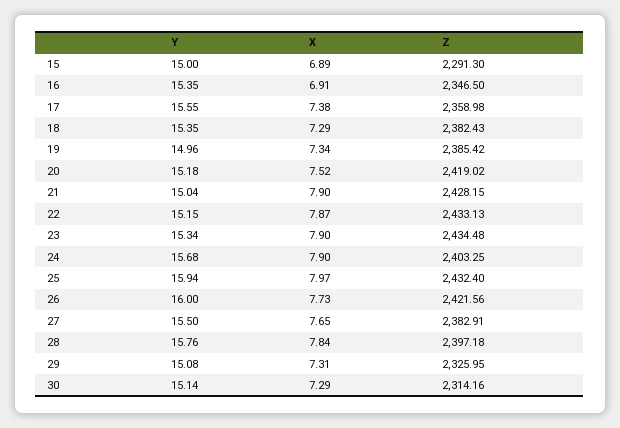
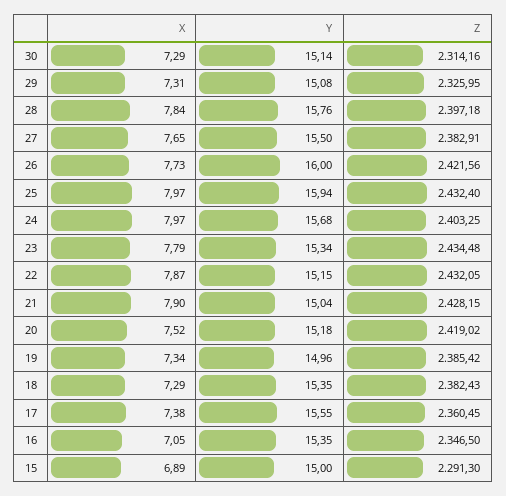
X, 16: 6.91 -> 7.05
Z, 17: 2358.98 -> 2360.45
Z, 22: 2433.13 -> 2432.05
X, 23: 7.9 -> 7.79
X, 24: 7.9 -> 7.97

